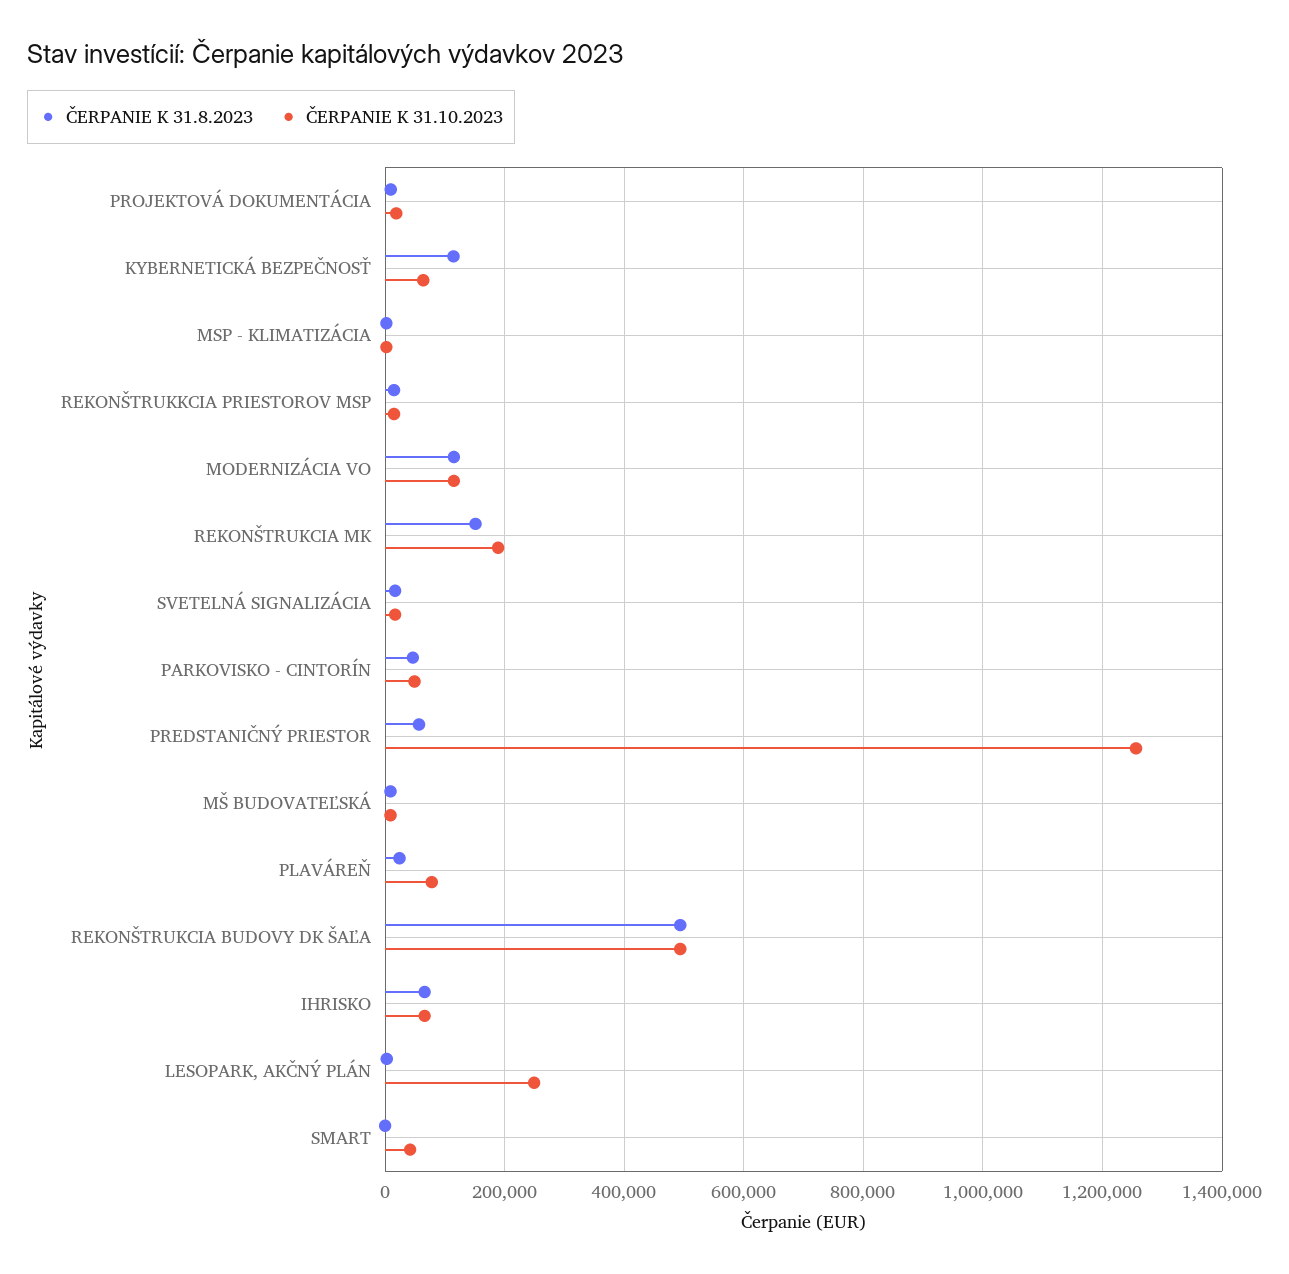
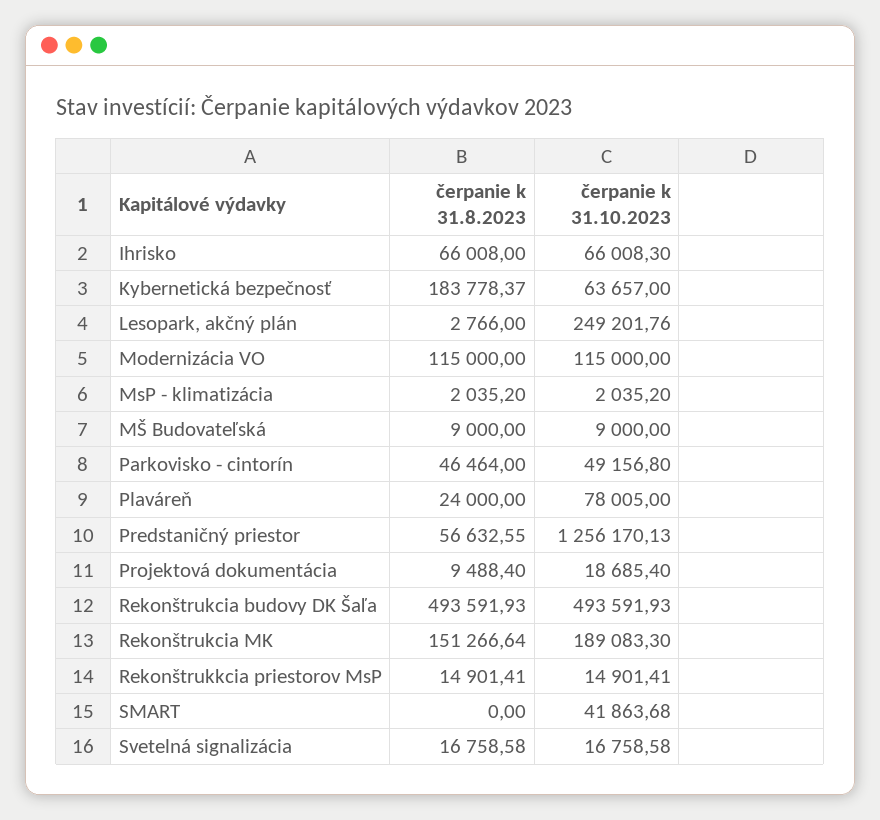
ČERPANIE K 31.8.2023, KYBERNETICKÁ BEZPEČNOSŤ: 120000 -> 183778.37

